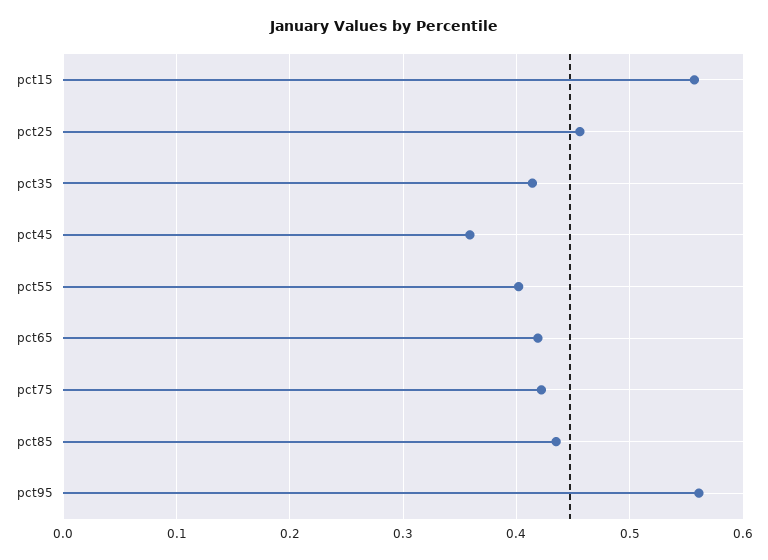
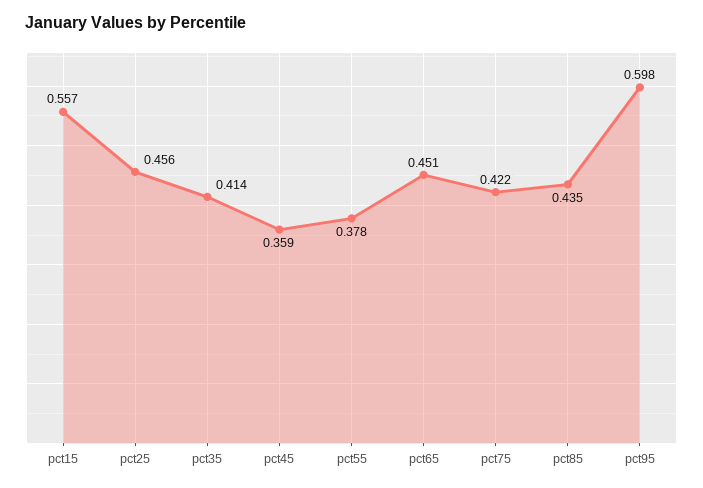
pct55: 0.4 -> 0.378
pct65: 0.42 -> 0.451
pct95: 0.56 -> 0.598

